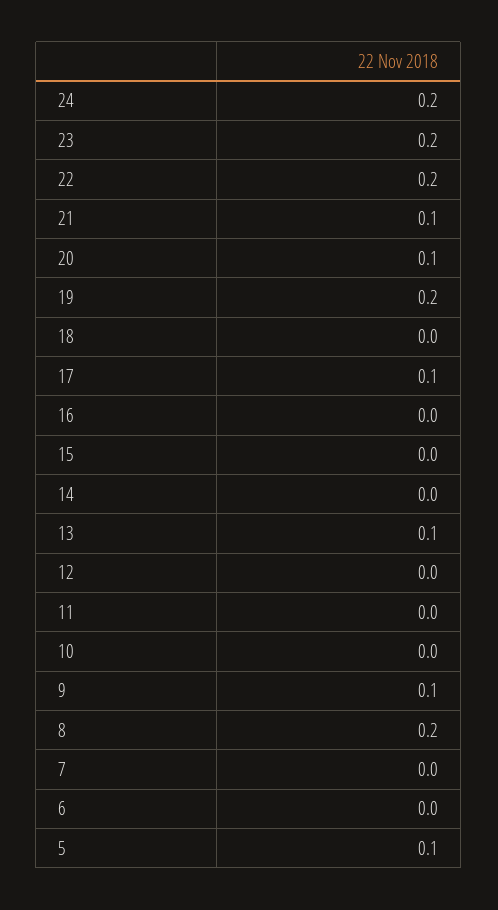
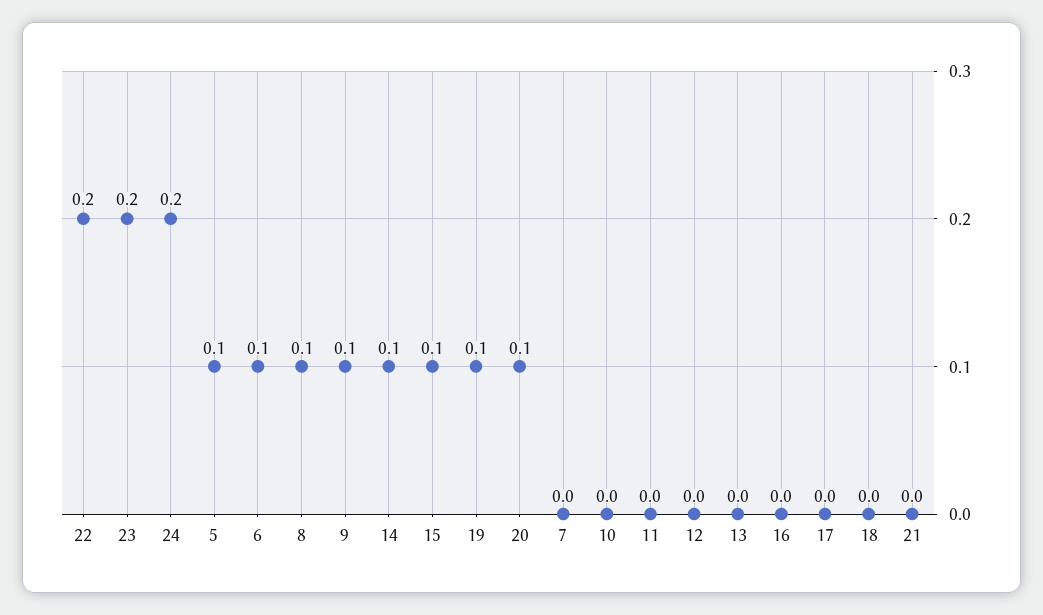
21: 0.1 -> 0
19: 0.2 -> 0.1
17: 0.1 -> 0
15: 0 -> 0.1
14: 0 -> 0.1
13: 0.1 -> 0
8: 0.2 -> 0.1
6: 0 -> 0.1

